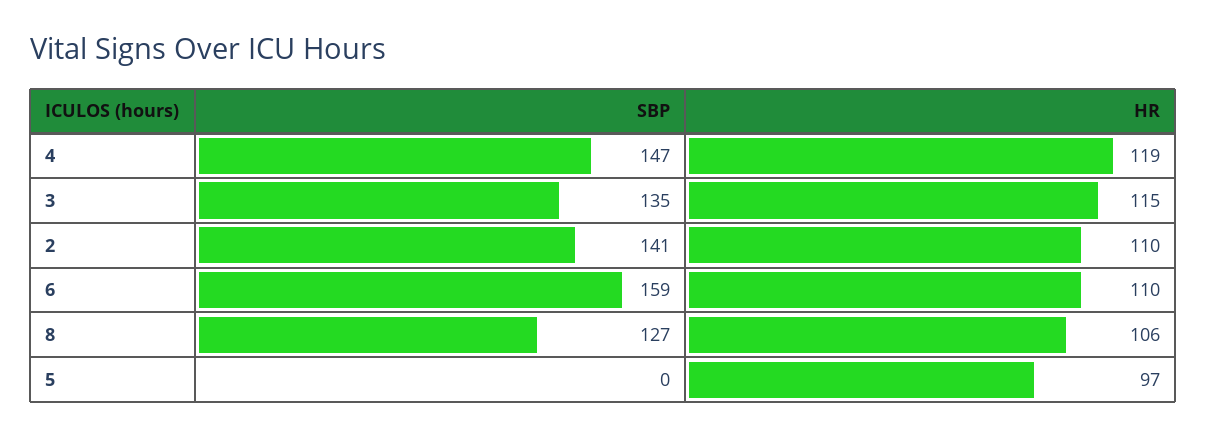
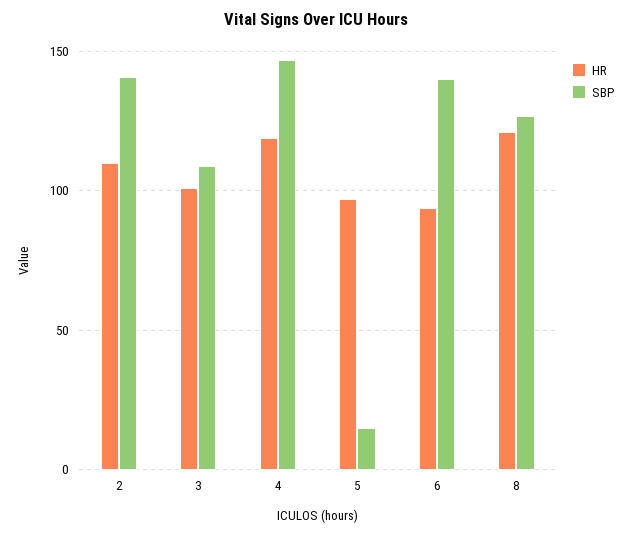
SBP, 3: 135 -> 110
HR, 3: 115 -> 100
SBP, 6: 159 -> 140
HR, 6: 110 -> 95
HR, 8: 106 -> 120
SBP, 5: 0 -> 15

